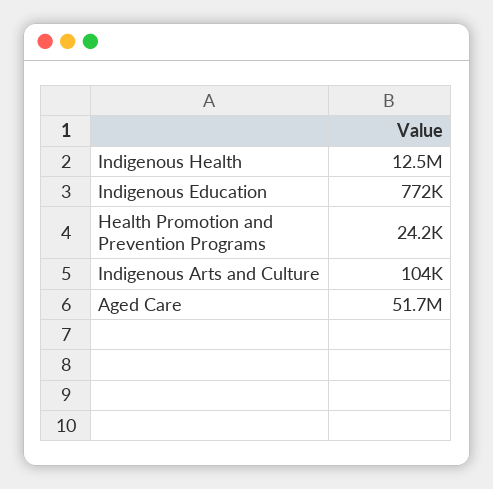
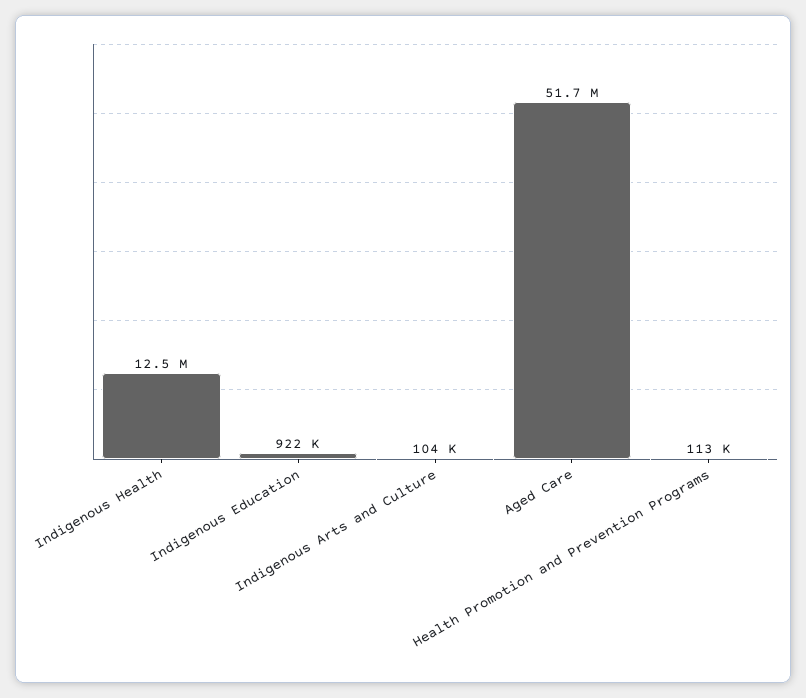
Indigenous Education: 772000 -> 922000
Health Promotion and Prevention Programs: 24200 -> 113000

